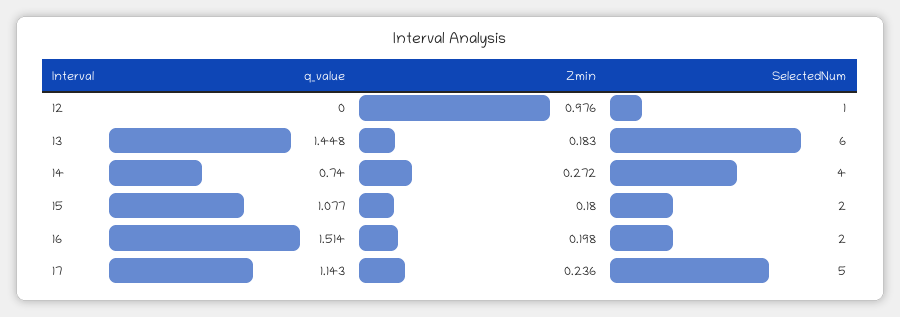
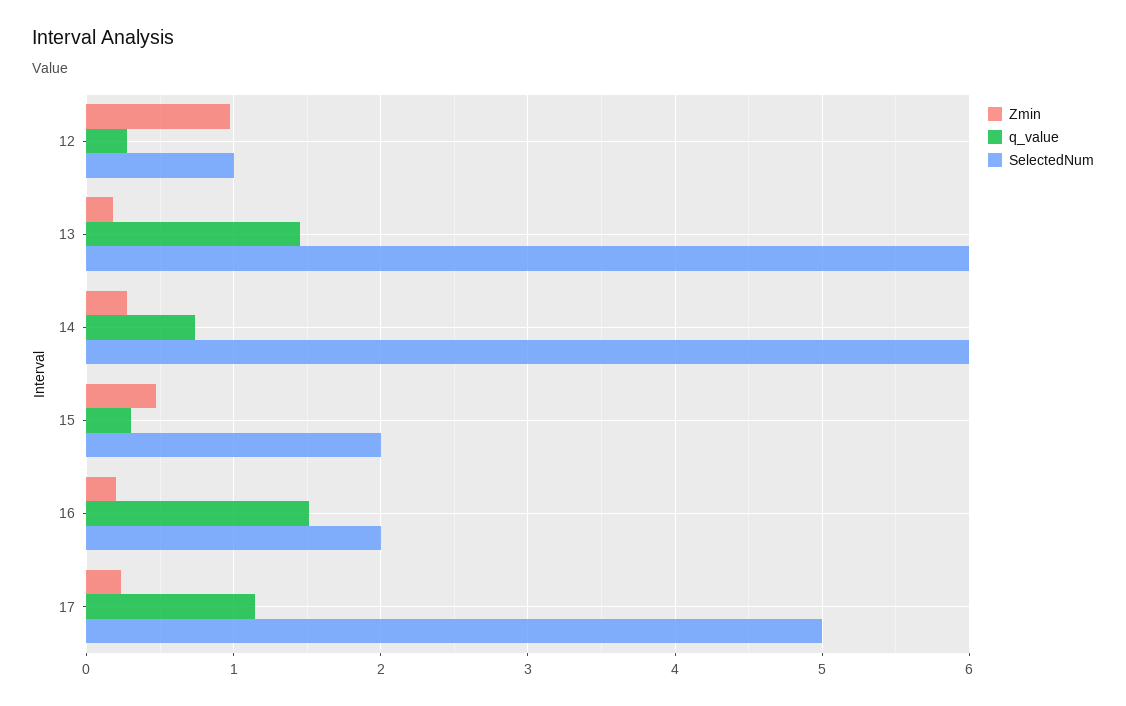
q_value, 12: 0 -> 0.3
SelectedNum, 14: 4 -> 6
q_value, 15: 1.077 -> 0.3
Zmin, 15: 0.18 -> 0.5

